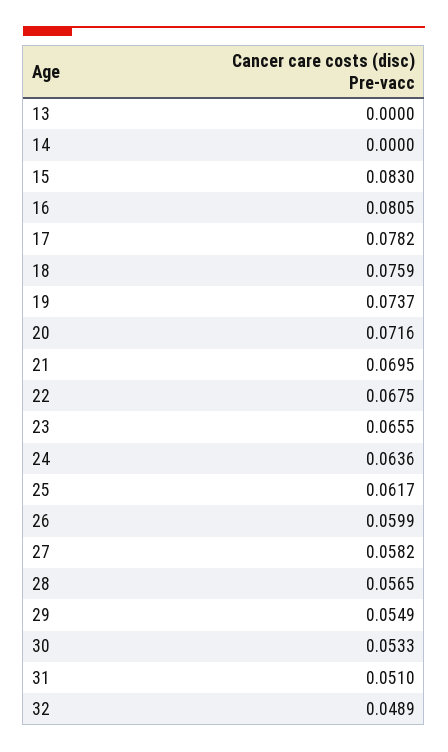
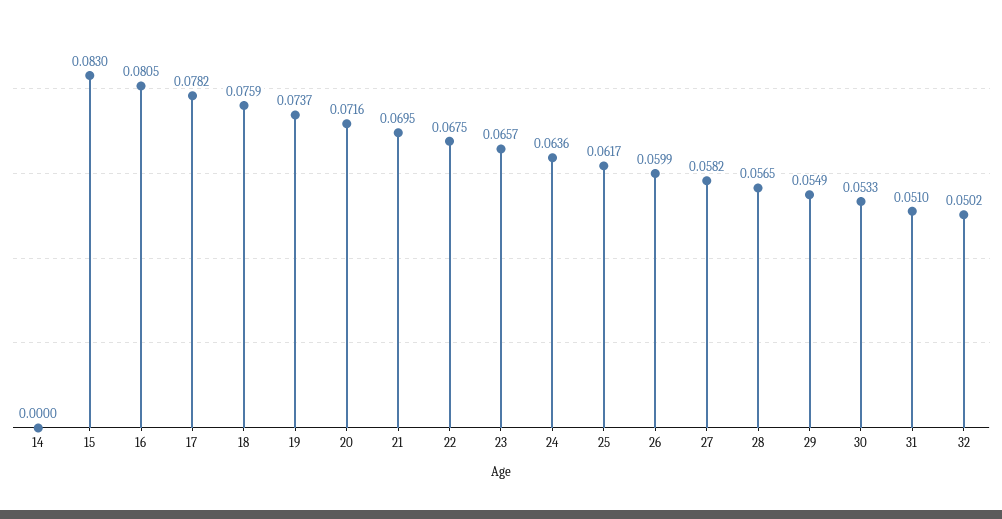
13: 0 -> none
23: 0.0655 -> 0.0657
32: 0.0489 -> 0.0502

